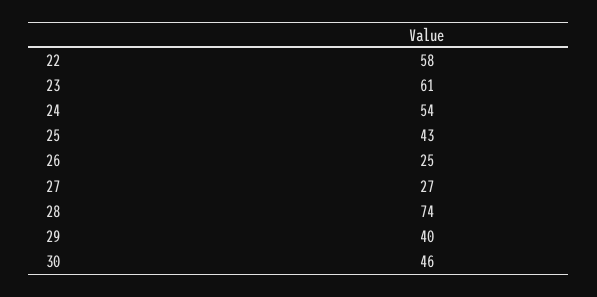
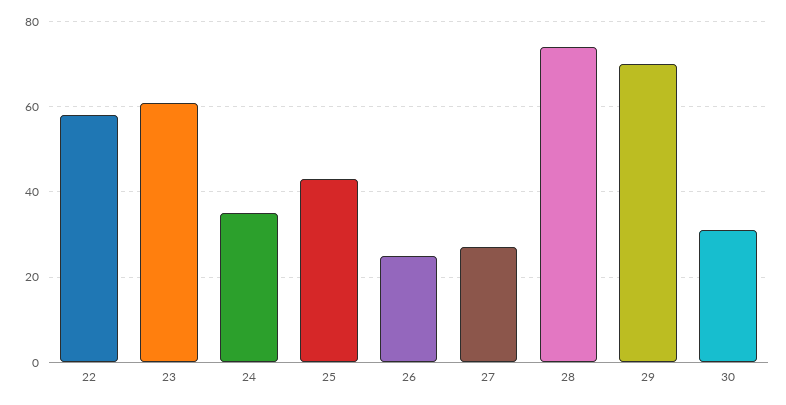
24: 54 -> 35
29: 40 -> 70
30: 46 -> 30

